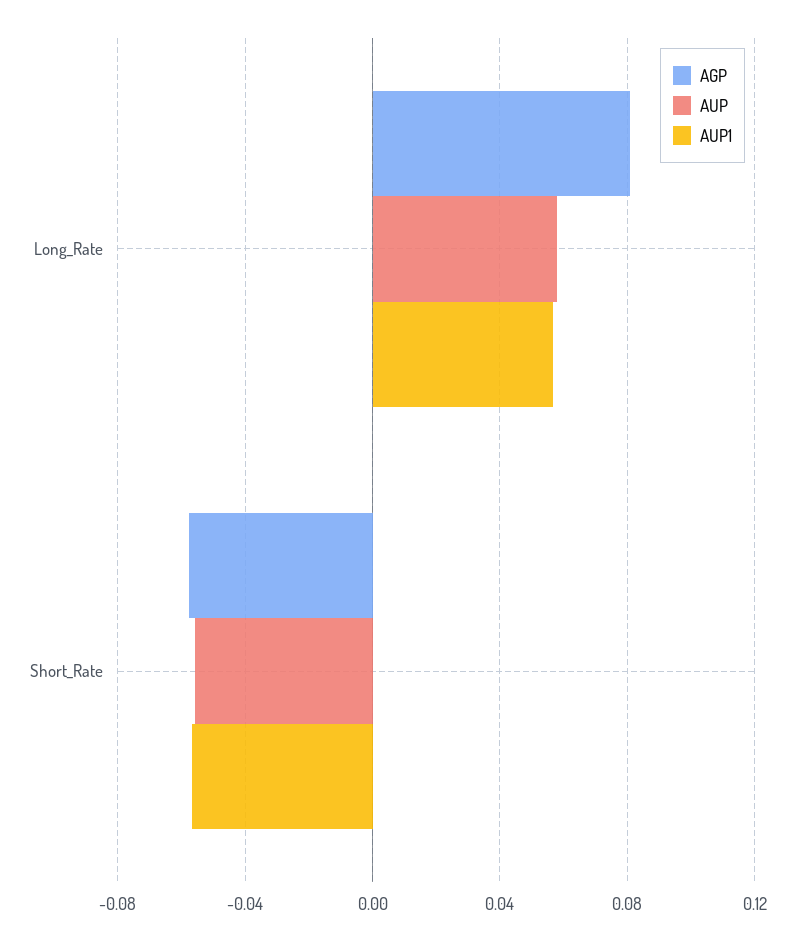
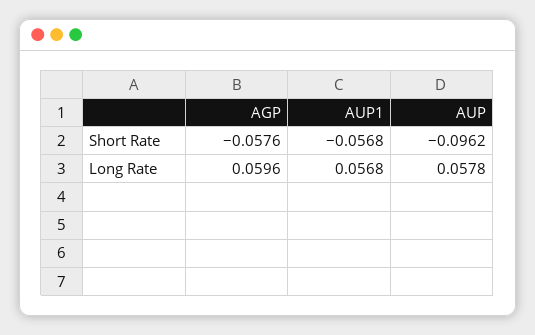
AGP, Long_Rate: 0.08 -> 0.0596
AUP, Short_Rate: -0.055 -> -0.0962

